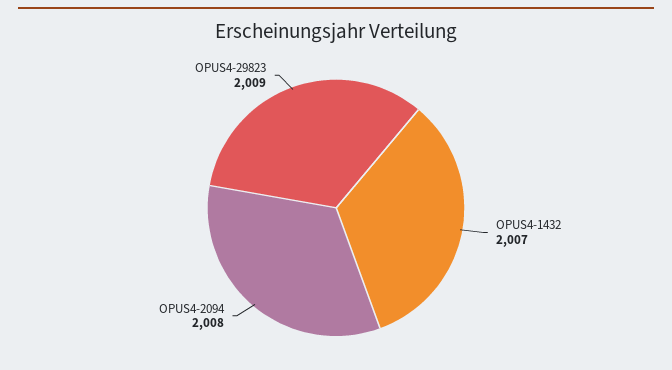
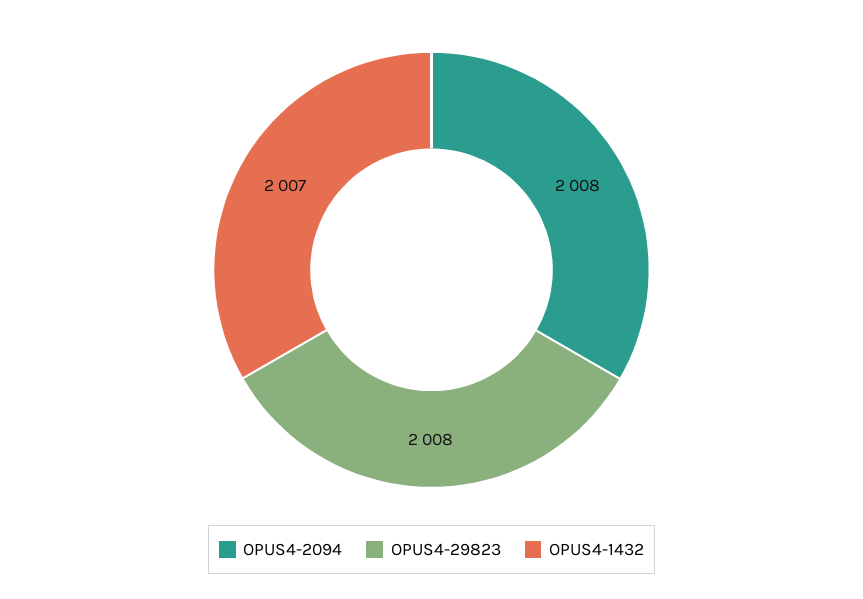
OPUS4-29823: 2009 -> 2008

